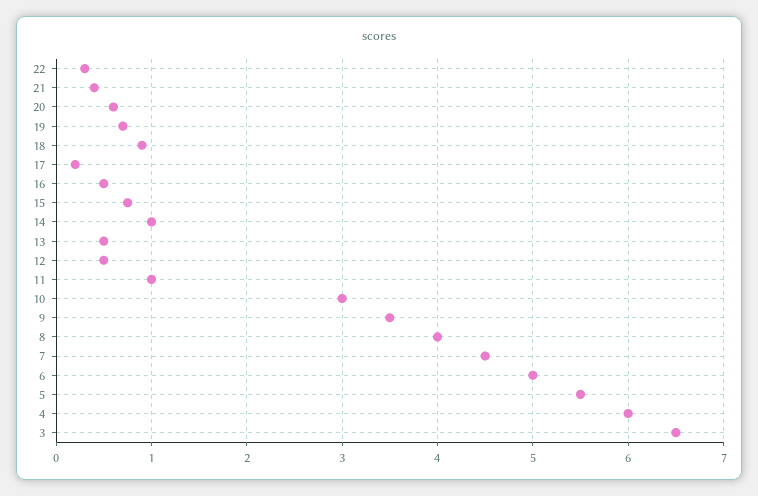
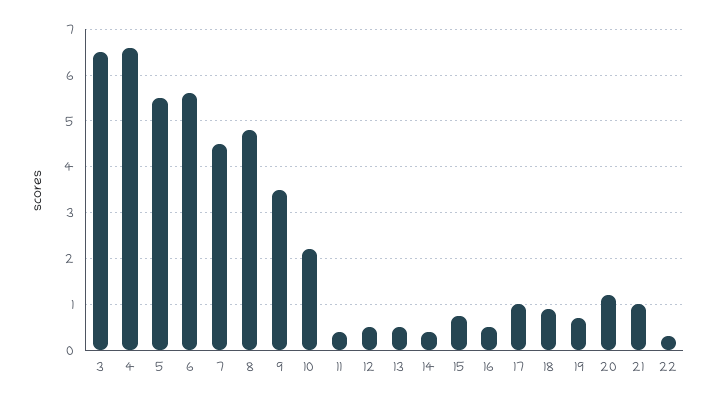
21: 0.4 -> 1
20: 0.6 -> 1.2
17: 0.2 -> 1
14: 1 -> 0.4
11: 1 -> 0.4
10: 3 -> 2.2
8: 4 -> 4.8
6: 5 -> 5.6
4: 6 -> 6.6

